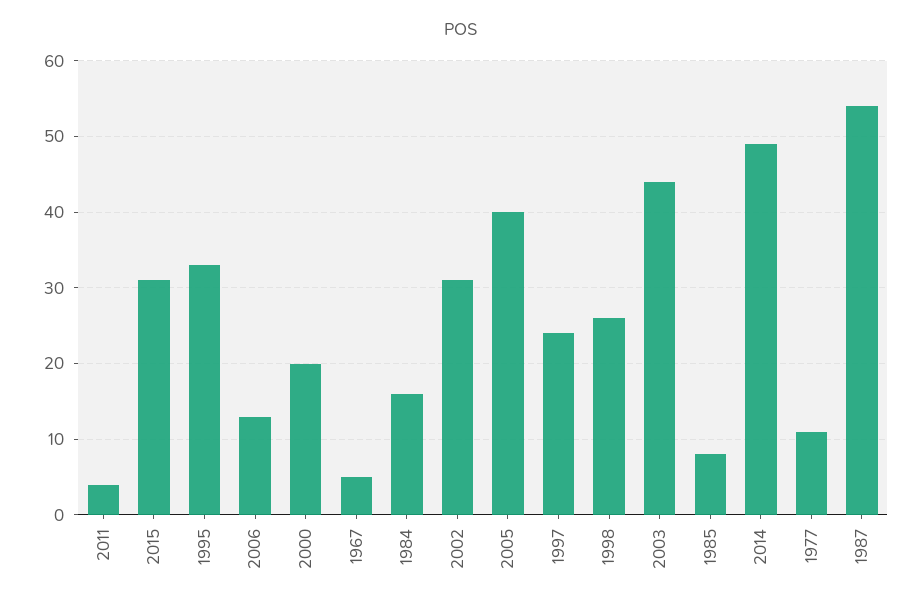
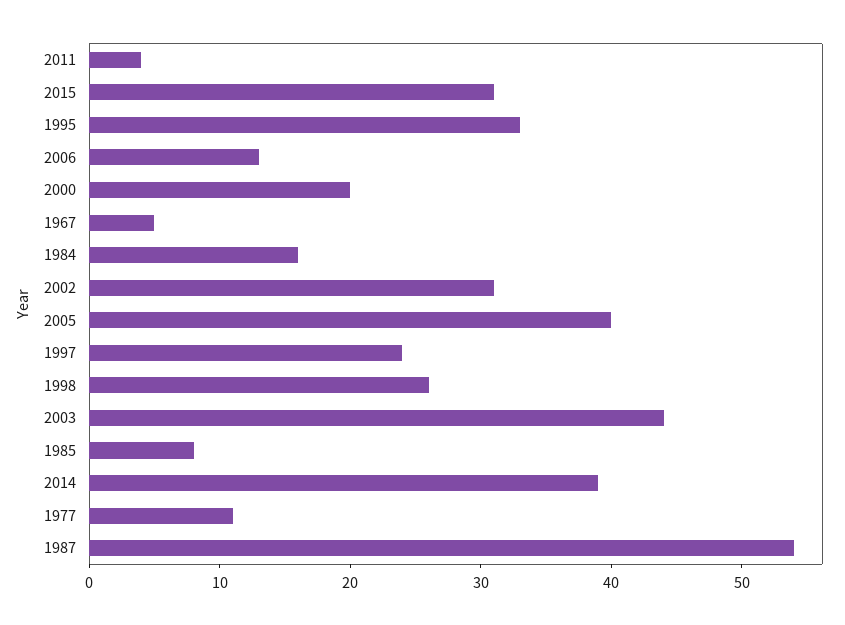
2014: 49 -> 39

